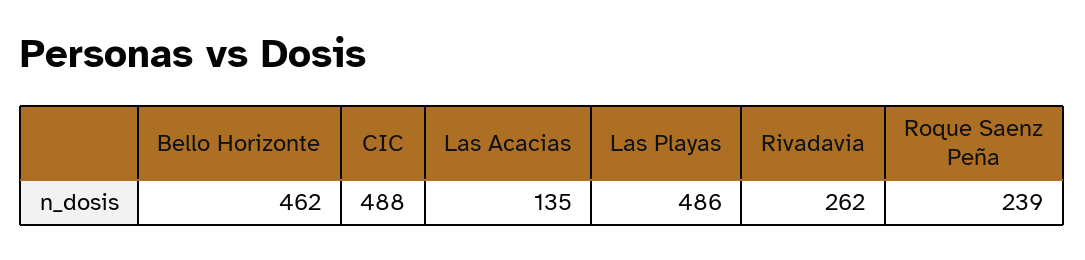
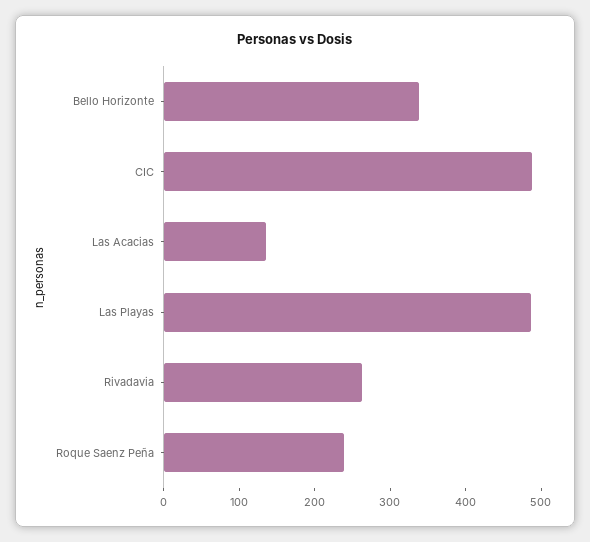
Bello Horizonte: 462 -> 340

